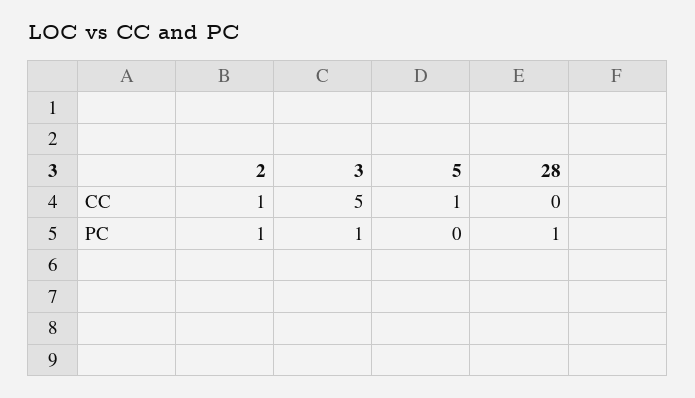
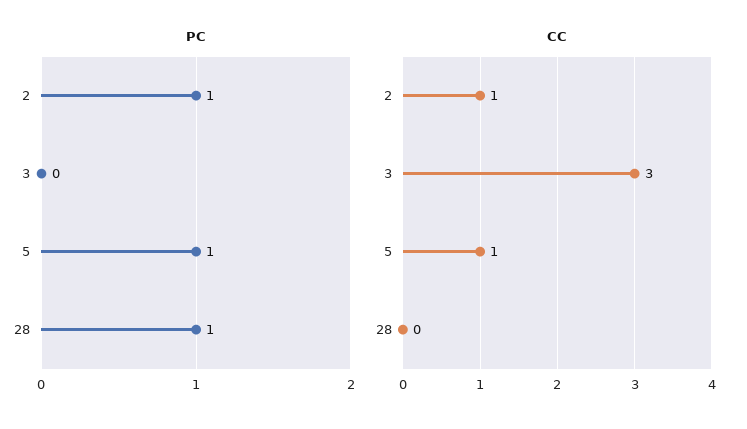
CC, 3: 5 -> 3
PC, 3: 1 -> 0
PC, 5: 0 -> 1

